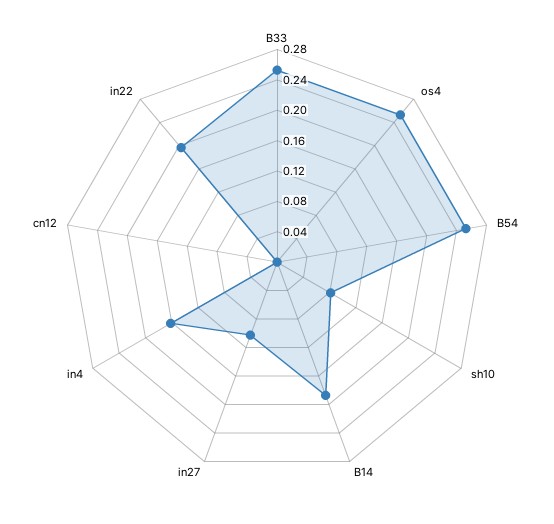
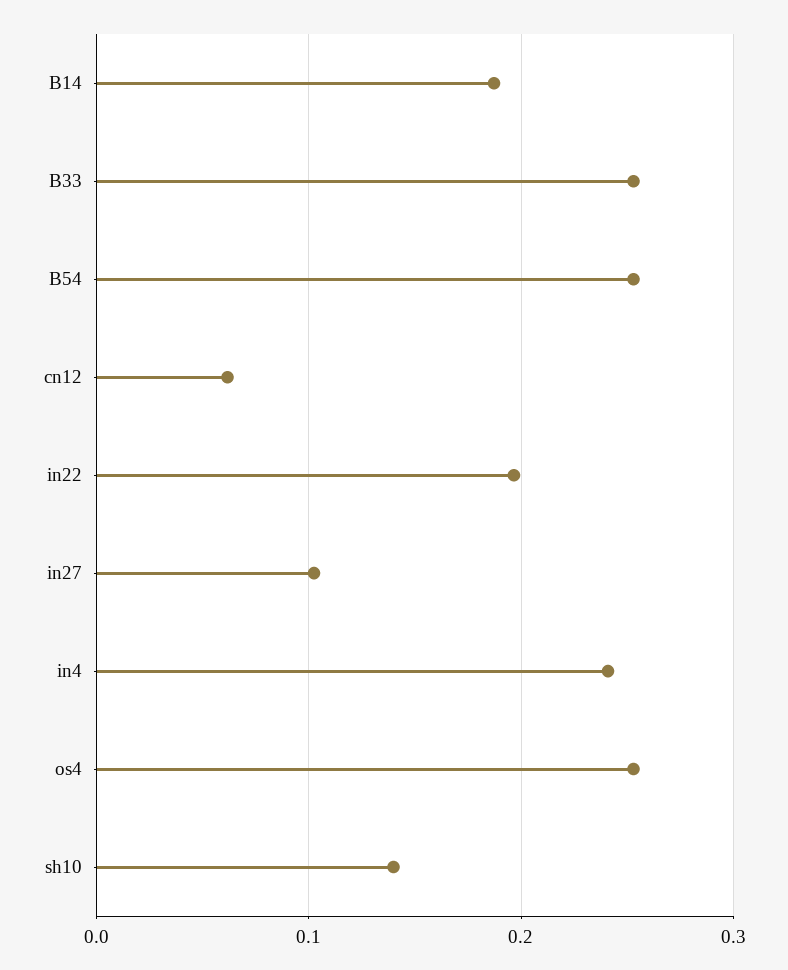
sh10: 0.08 -> 0.14
in4: 0.16 -> 0.24
cn12: 0 -> 0.06

